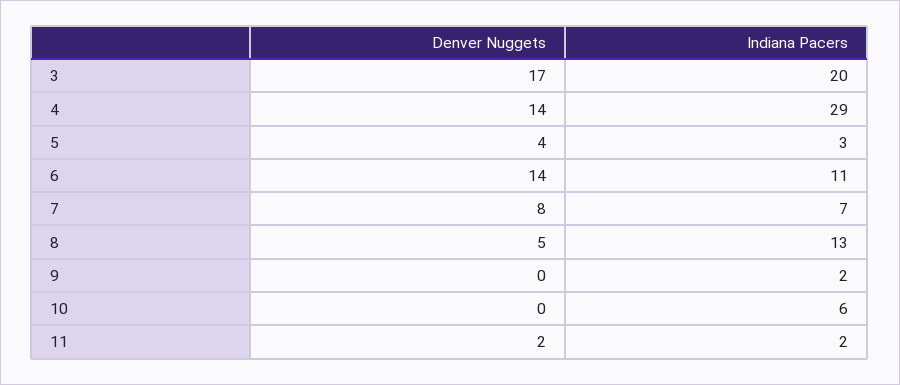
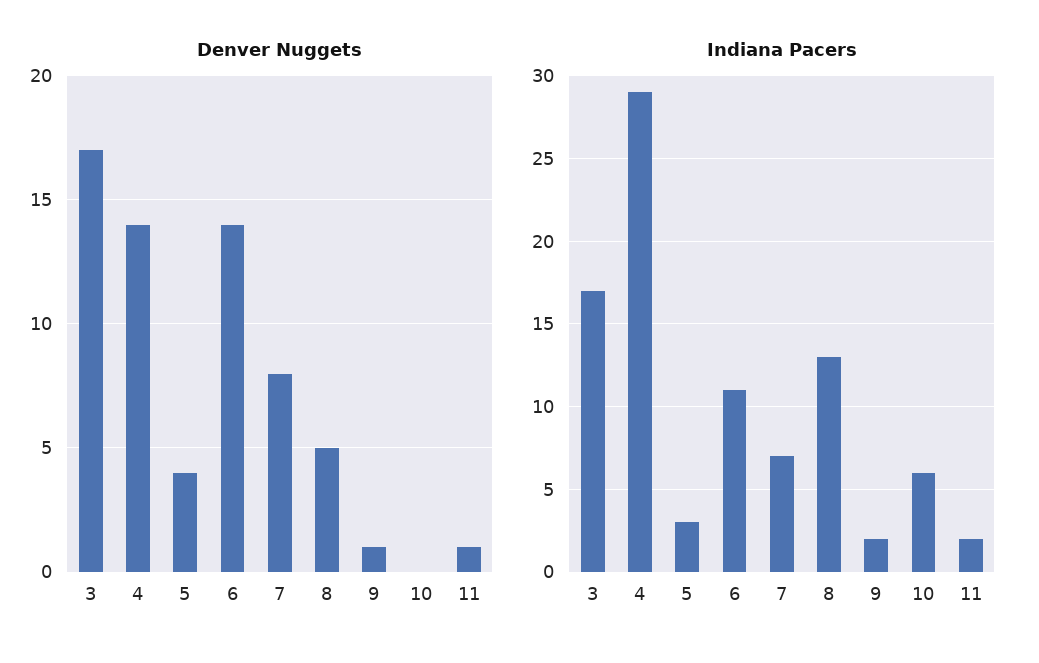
Indiana Pacers, 3: 20 -> 17
Denver Nuggets, 9: 0 -> 1
Denver Nuggets, 11: 2 -> 1

